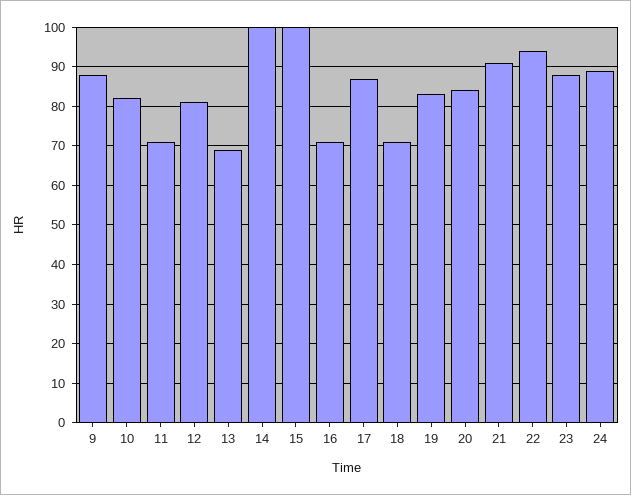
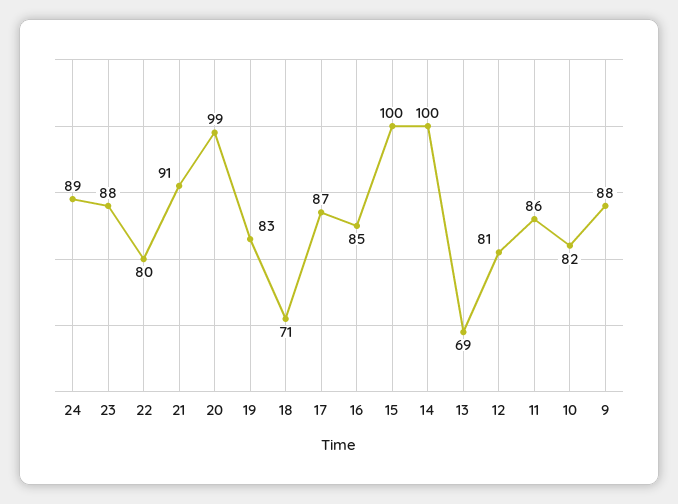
11: 70 -> 86
16: 70 -> 85
20: 85 -> 99
22: 95 -> 80

